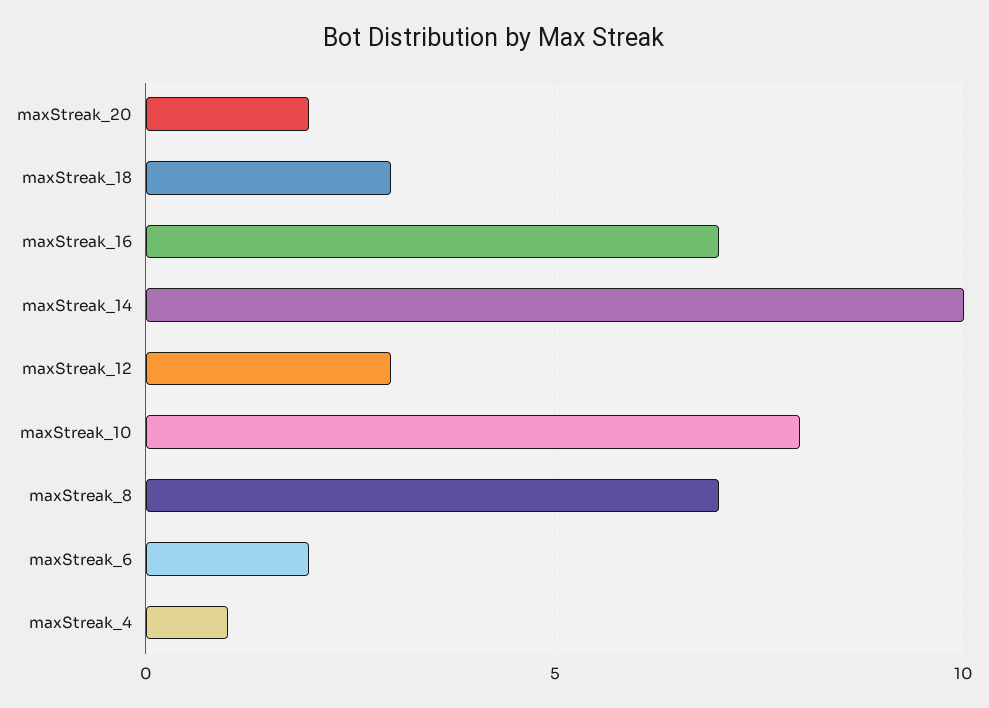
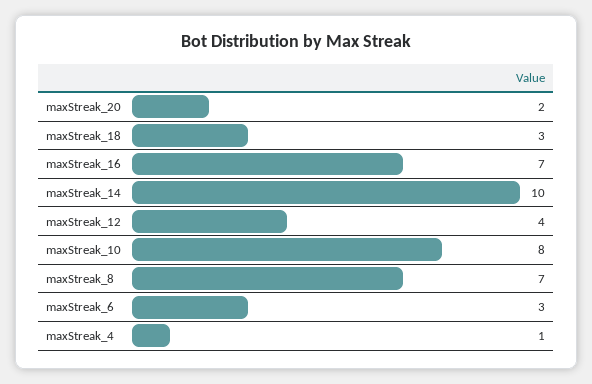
maxStreak_12: 3 -> 4
maxStreak_6: 2 -> 3

